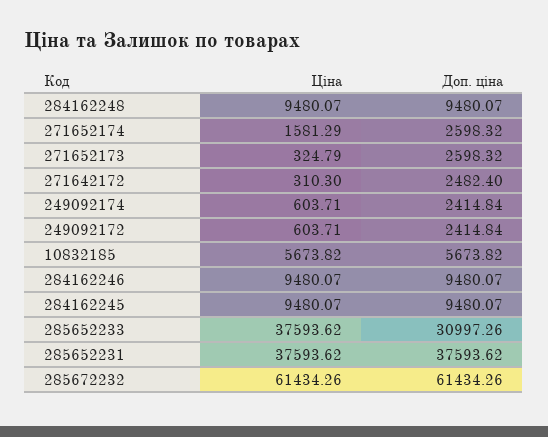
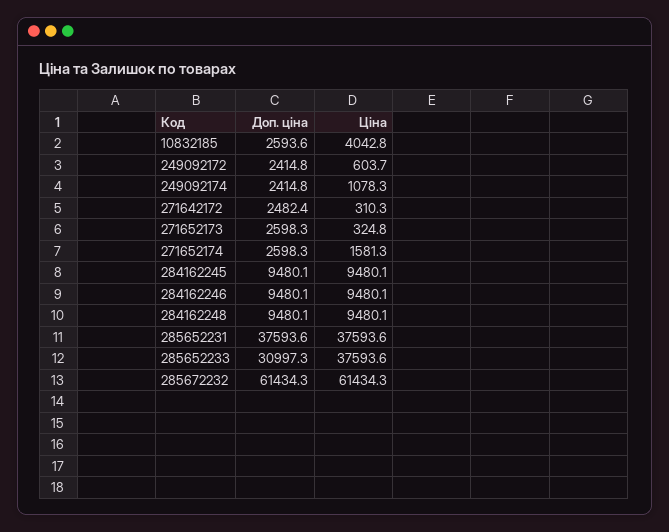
Ціна, 249092174: 603.71 -> 1078.3
Ціна, 10832185: 5673.82 -> 4042.8
Доп. ціна, 10832185: 5673.82 -> 2593.6

